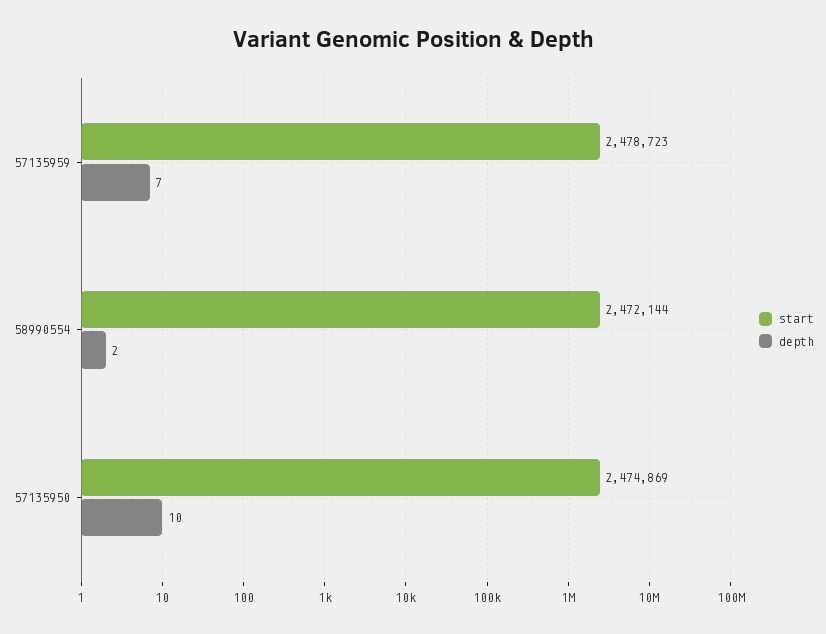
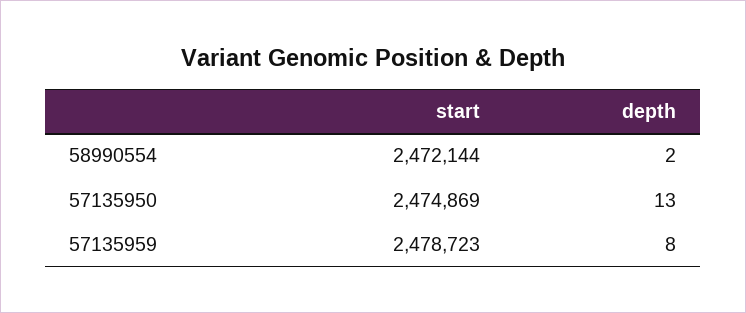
depth, 57135959: 7 -> 8
depth, 57135950: 10 -> 13

